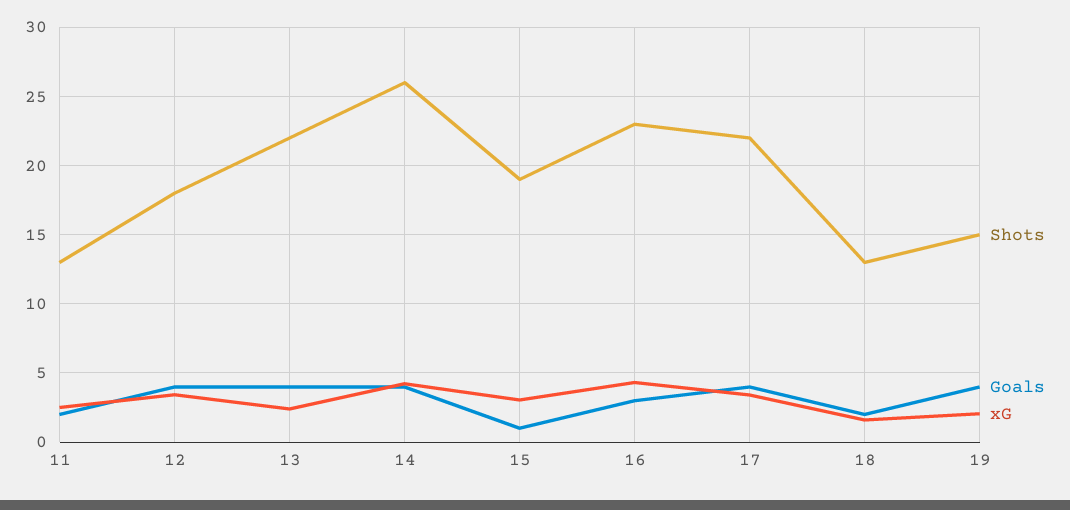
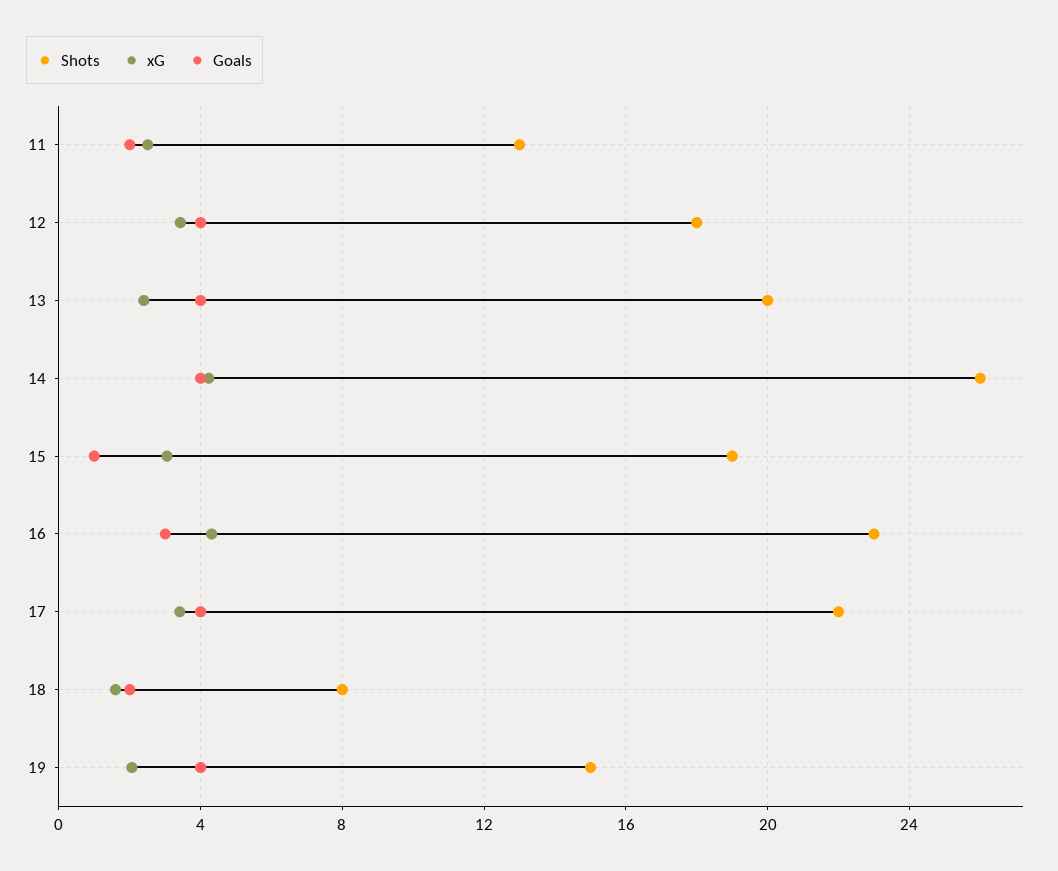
Shots, 13: 22 -> 20
Shots, 18: 13 -> 8

